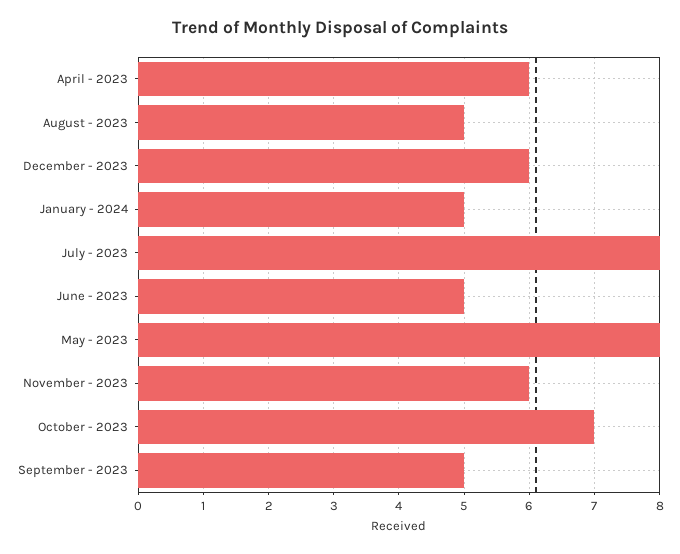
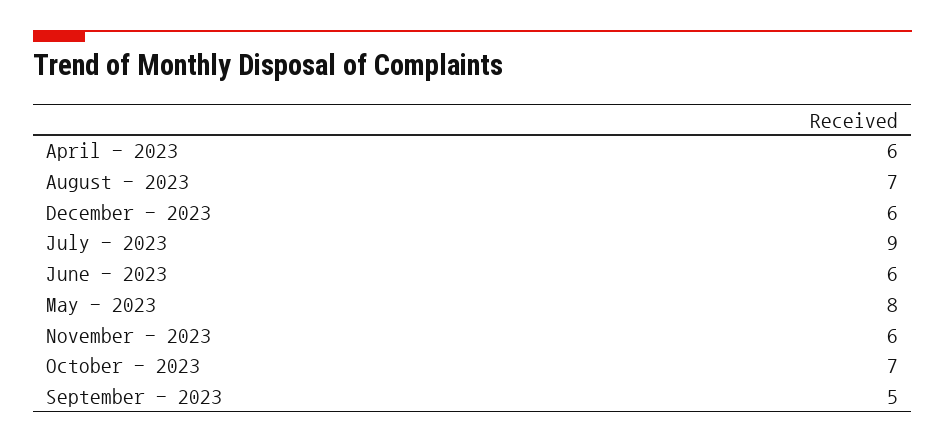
August - 2023: 5 -> 7
January - 2024: 5 -> none
July - 2023: 8 -> 9
June - 2023: 5 -> 6

